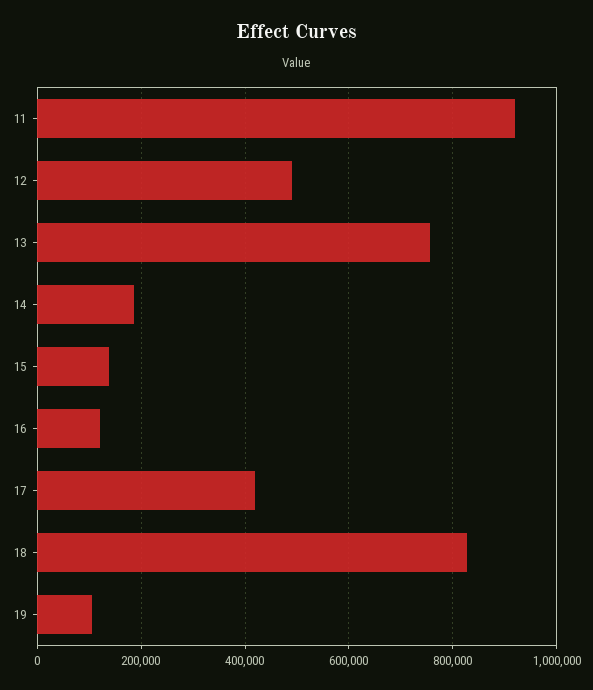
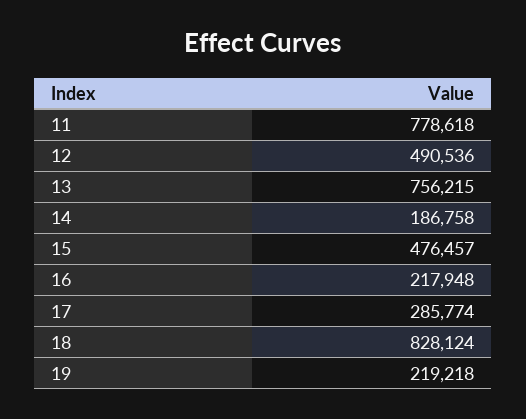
11: 920000 -> 778618
15: 140000 -> 476457
16: 120000 -> 217948
17: 420000 -> 285774
19: 100000 -> 219218

